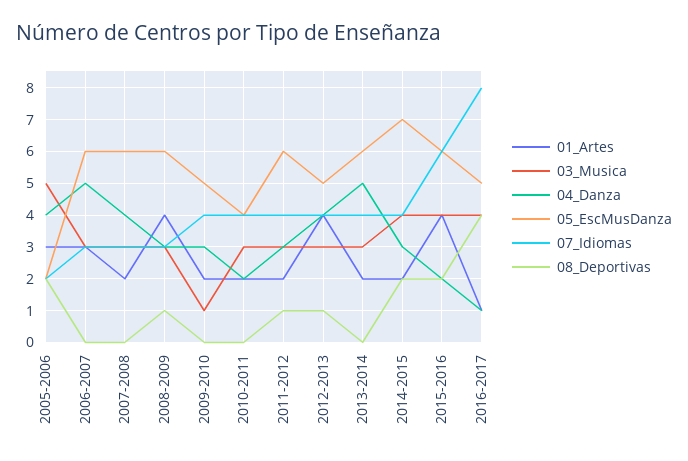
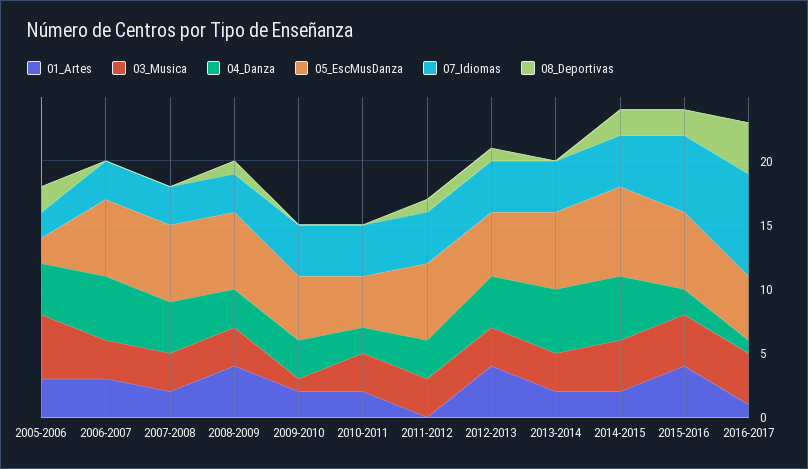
01_Artes, 2011-2012: 2 -> 0
04_Danza, 2014-2015: 3 -> 5

